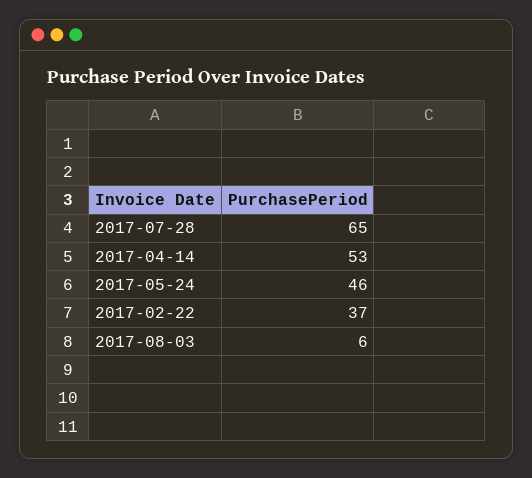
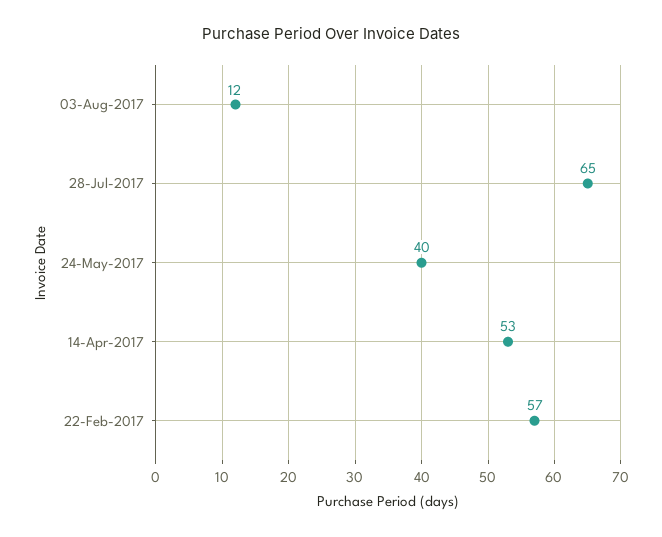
2017-05-24: 46 -> 40
2017-02-22: 37 -> 57
2017-08-03: 6 -> 12

